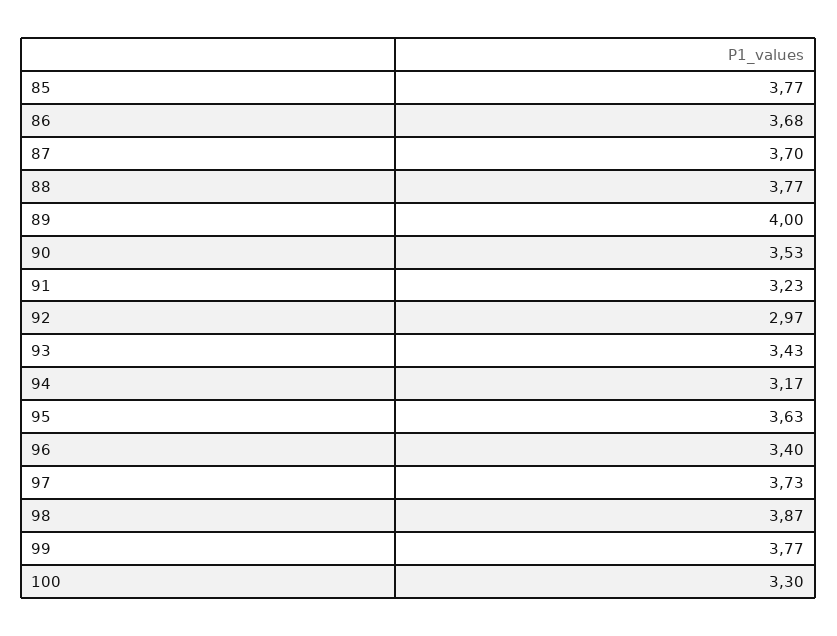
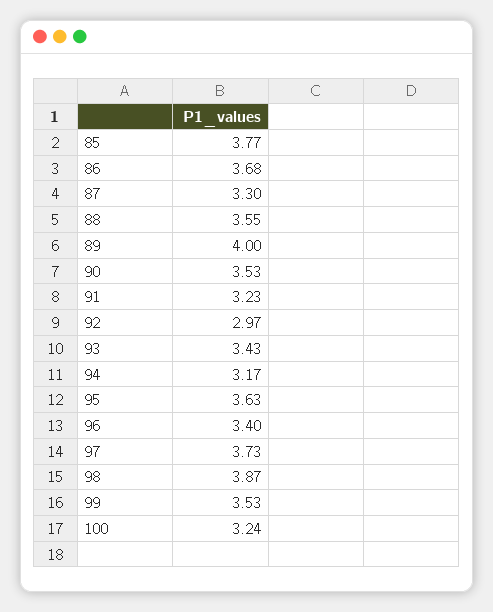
87: 3.7 -> 3.3
88: 3.77 -> 3.55
99: 3.77 -> 3.53
100: 3.3 -> 3.24

